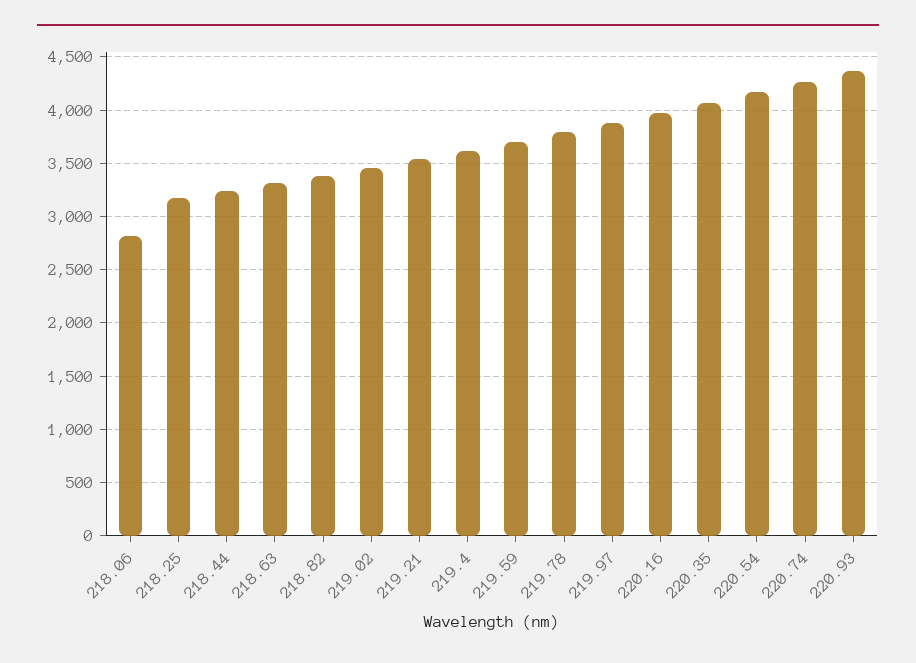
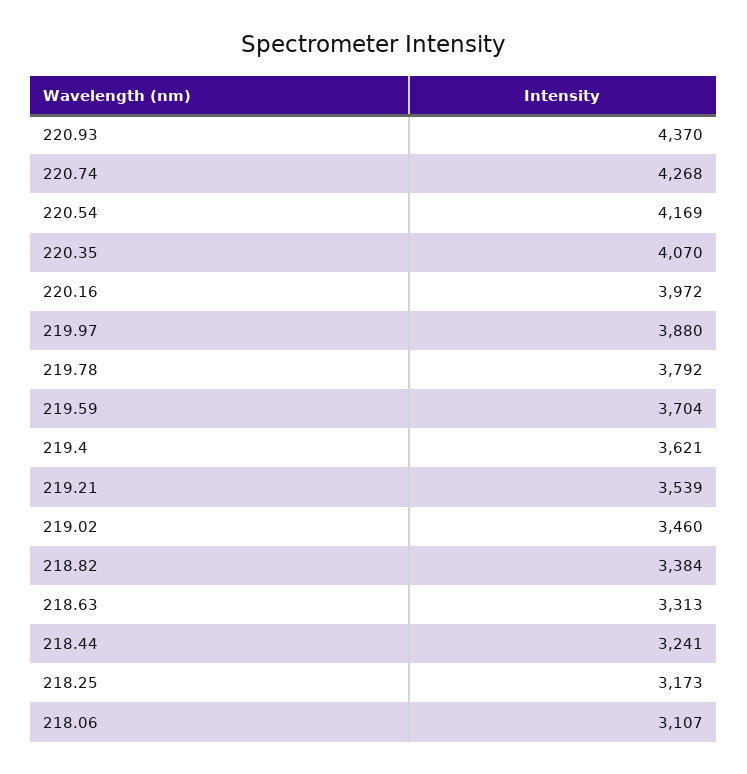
218.06: 2800 -> 3107

